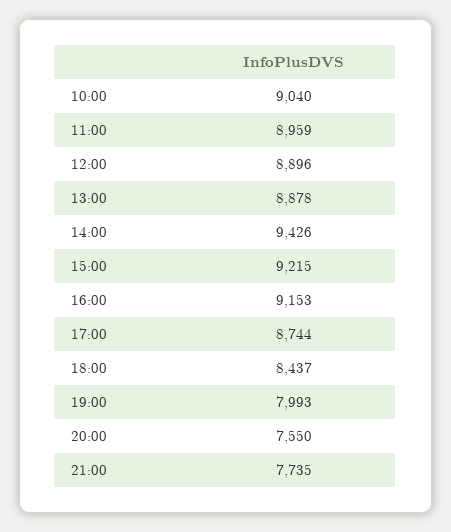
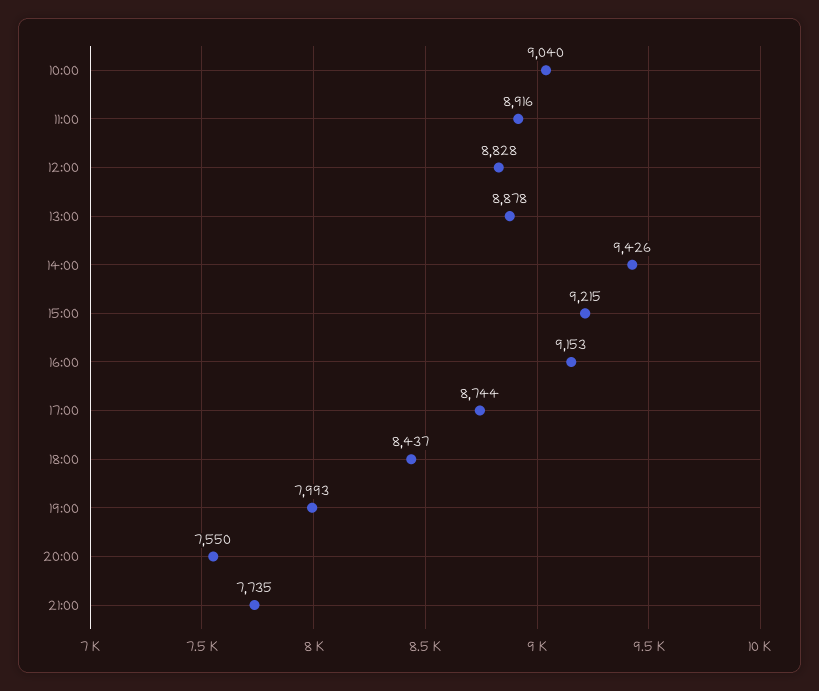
11:00: 8959 -> 8916
12:00: 8896 -> 8828

